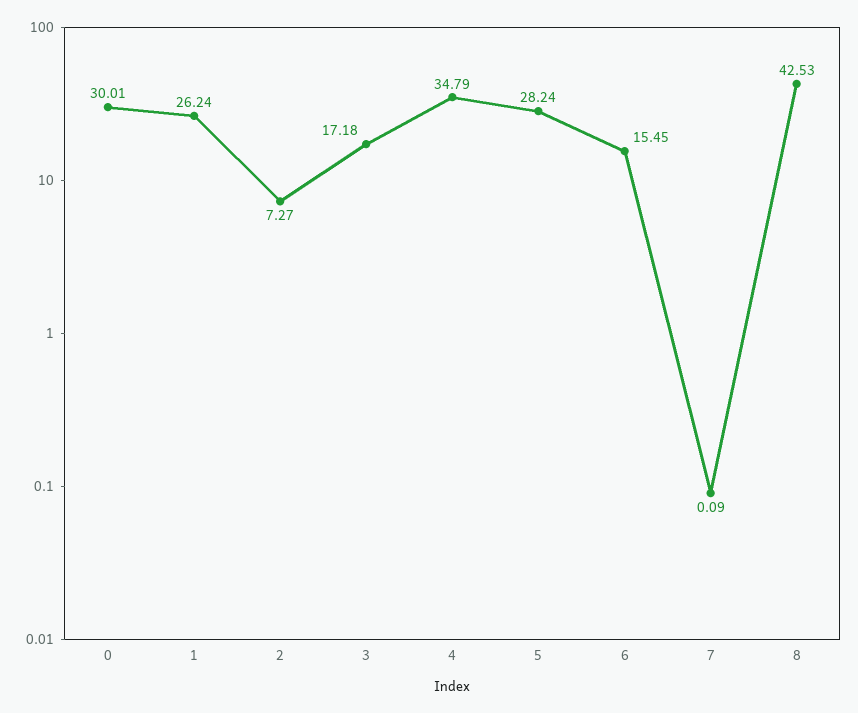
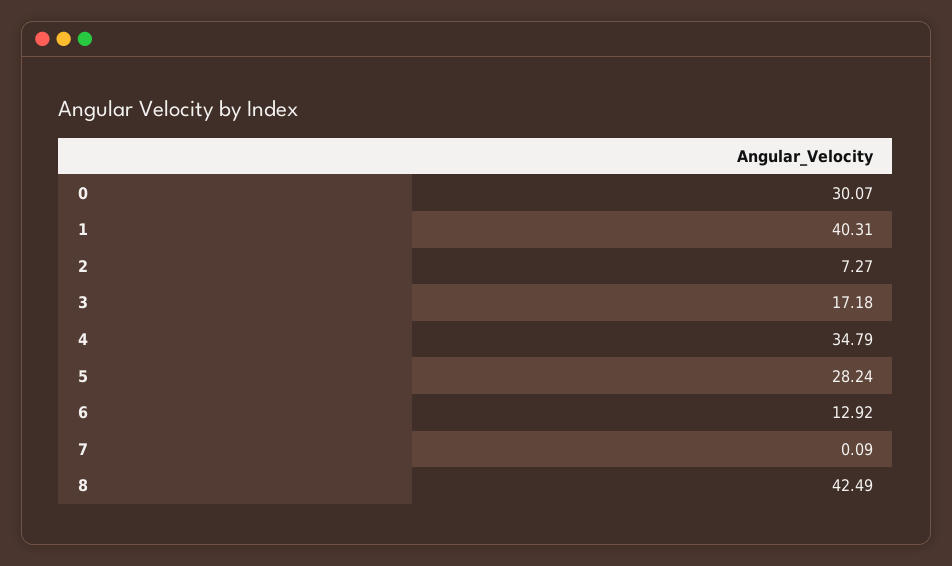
0: 30.01 -> 30.07
1: 26.24 -> 40.31
6: 15.45 -> 12.92
8: 42.53 -> 42.49

